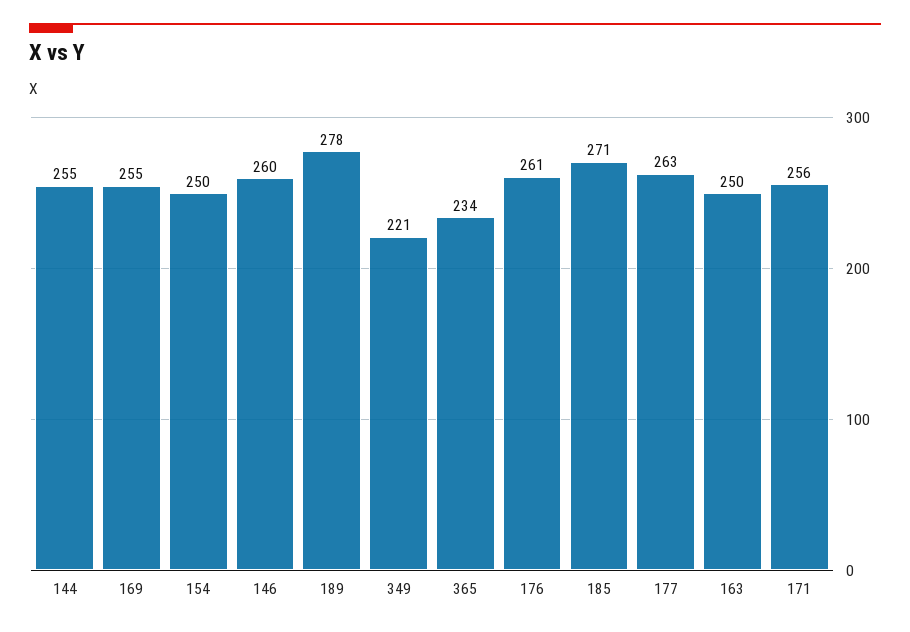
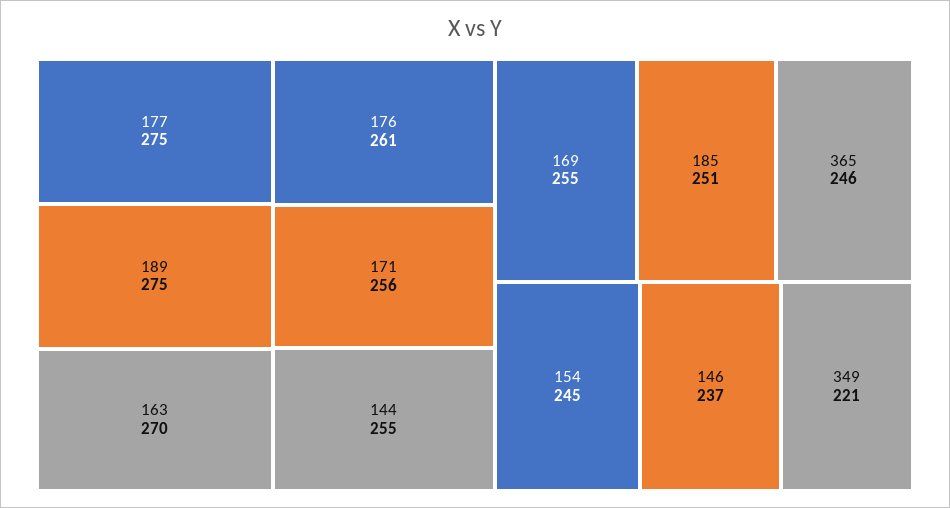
154: 250 -> 245
146: 260 -> 237
189: 278 -> 275
365: 234 -> 246
185: 271 -> 251
177: 263 -> 275
163: 250 -> 270

